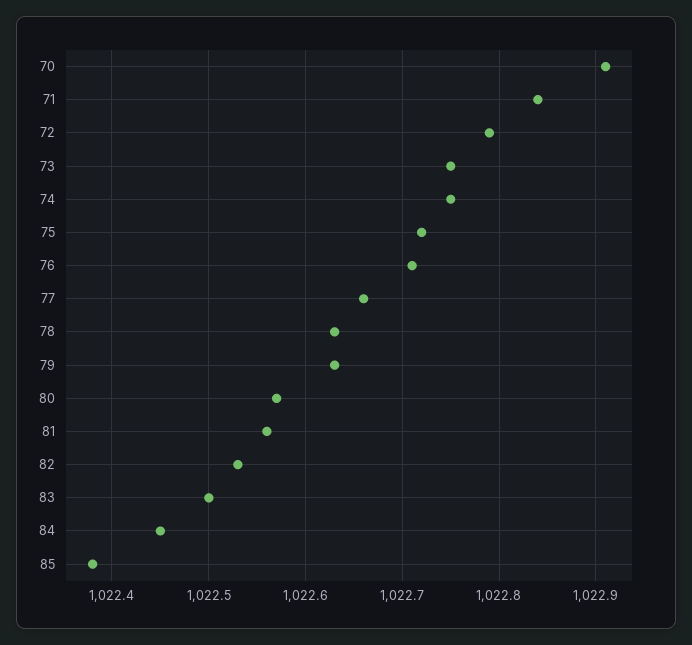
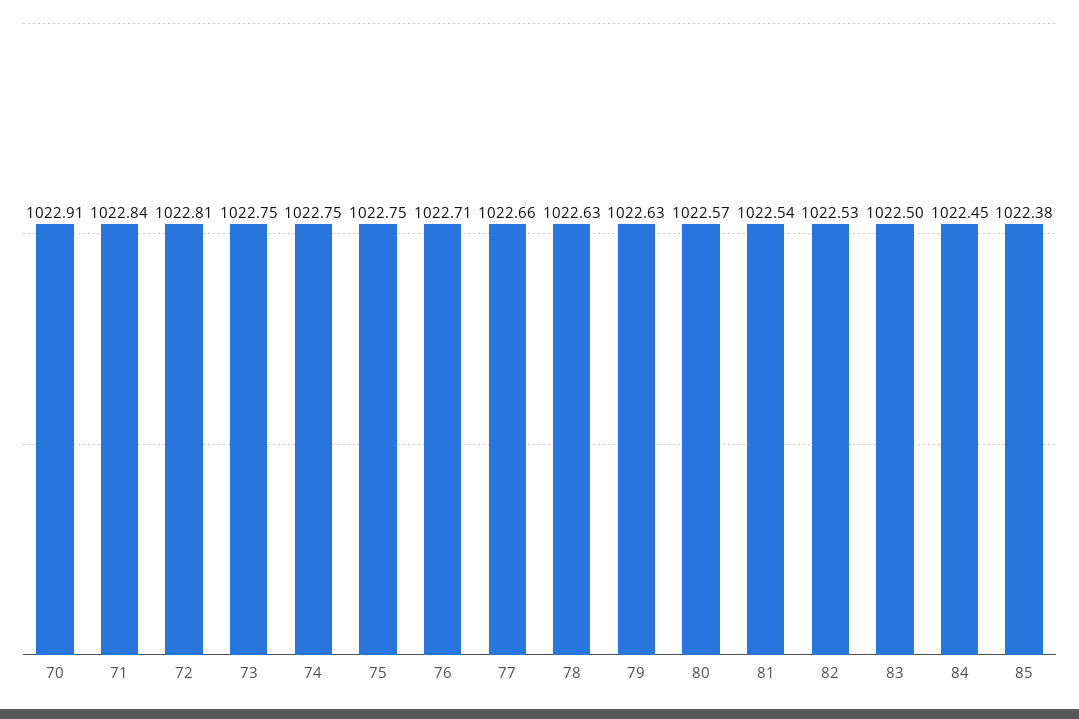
72: 1022.79 -> 1022.81
75: 1022.72 -> 1022.75
81: 1022.56 -> 1022.54

